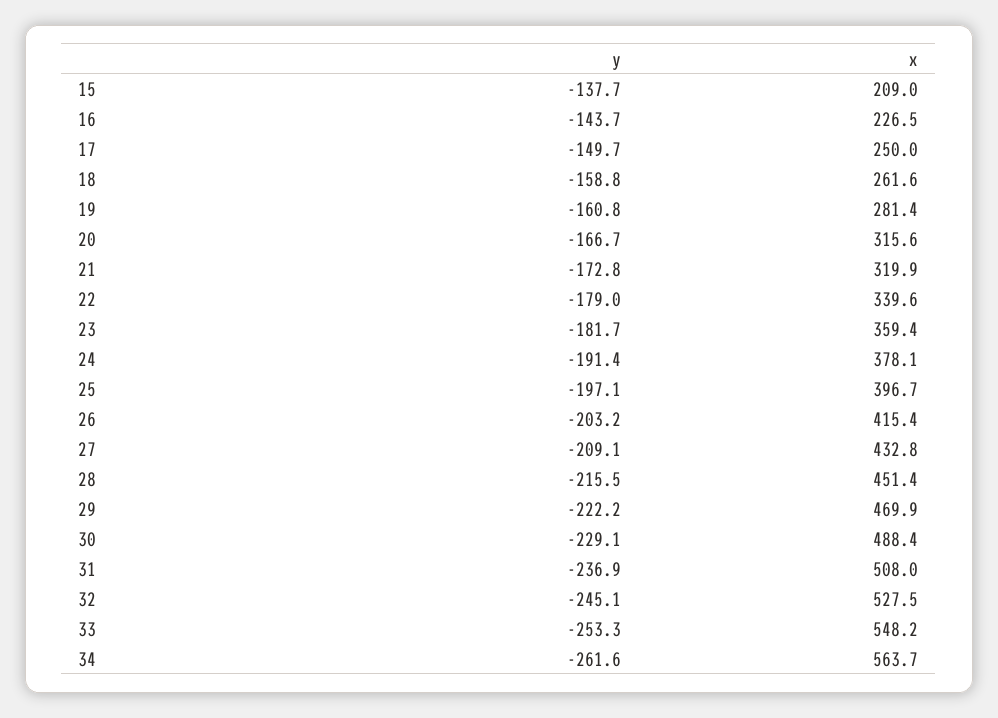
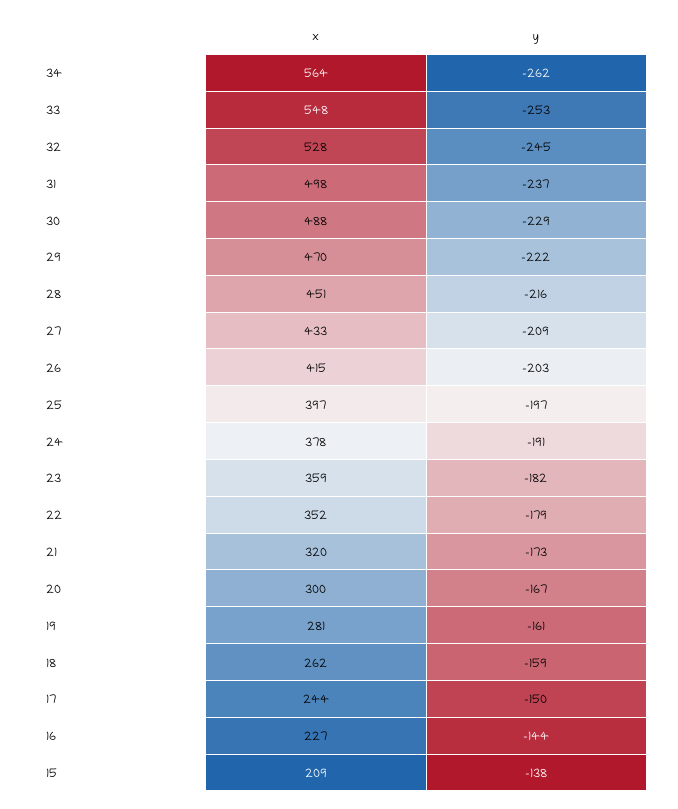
x, 17: 250 -> 244
x, 20: 315.6 -> 300
x, 22: 339.6 -> 352
x, 31: 508 -> 498

